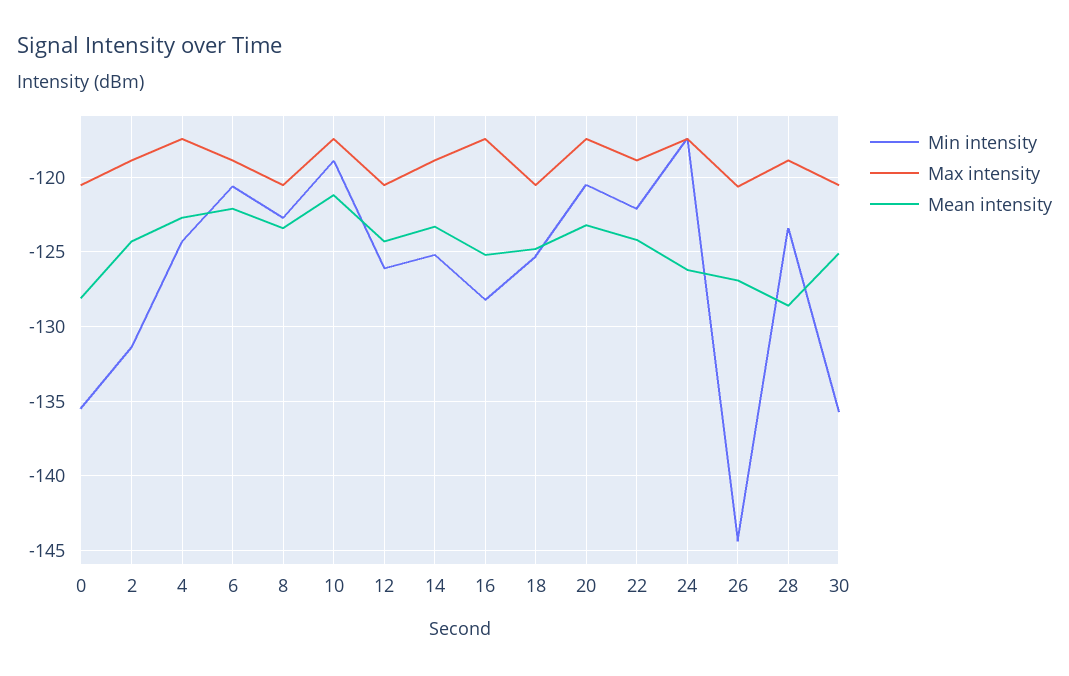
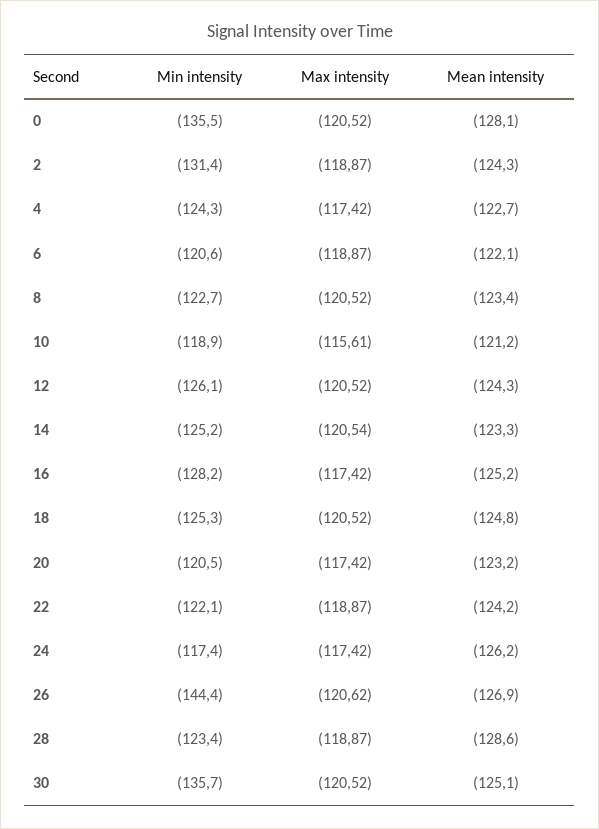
Max intensity, 10: -117.5 -> -115.61
Max intensity, 14: -119 -> -120.54

